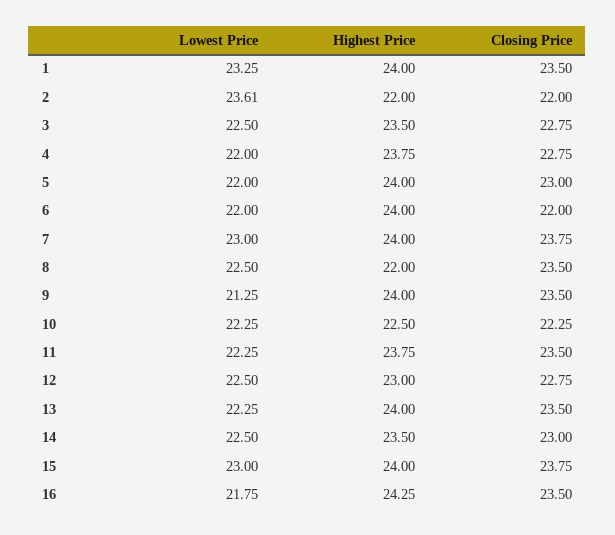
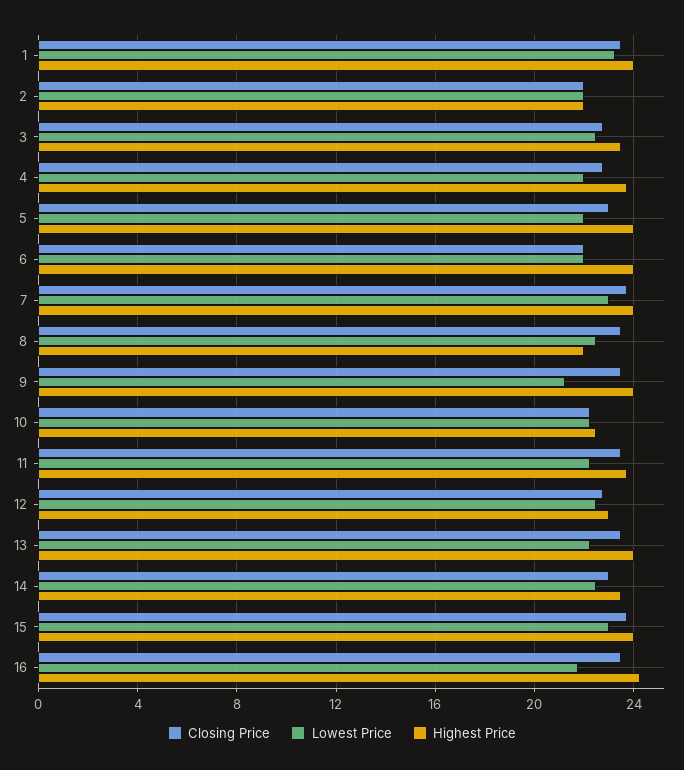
Lowest Price, 2: 23.61 -> 22

